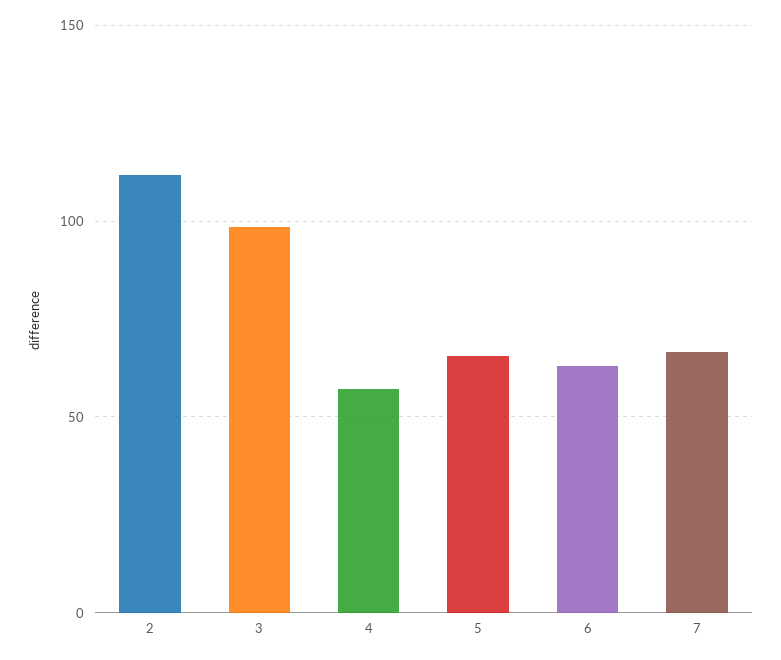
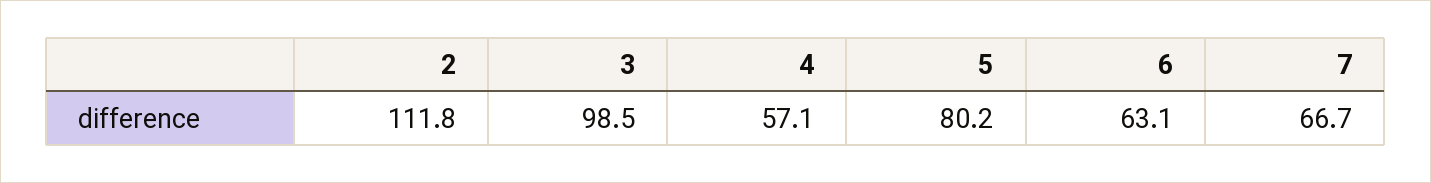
5: 65 -> 80.2

